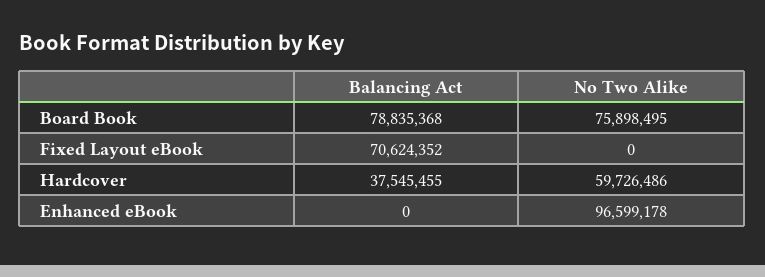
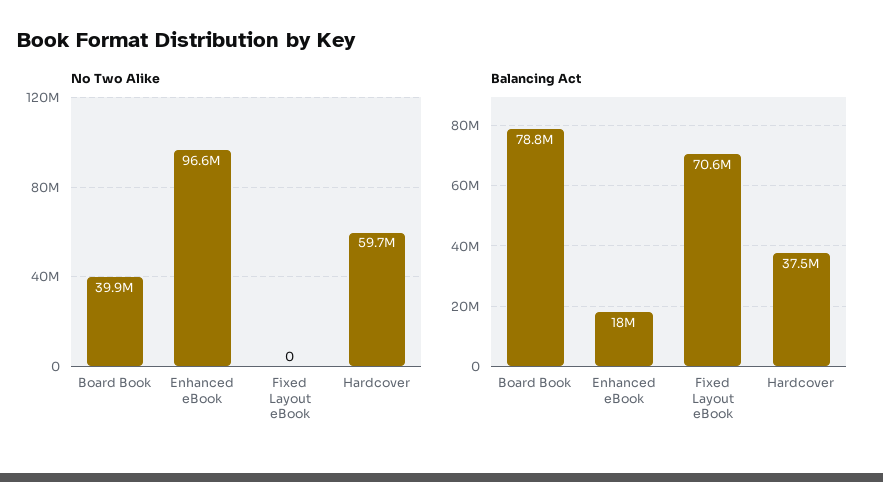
No Two Alike, Board Book: 75898495 -> 39900000
Balancing Act, Enhanced eBook: 0 -> 18000000

